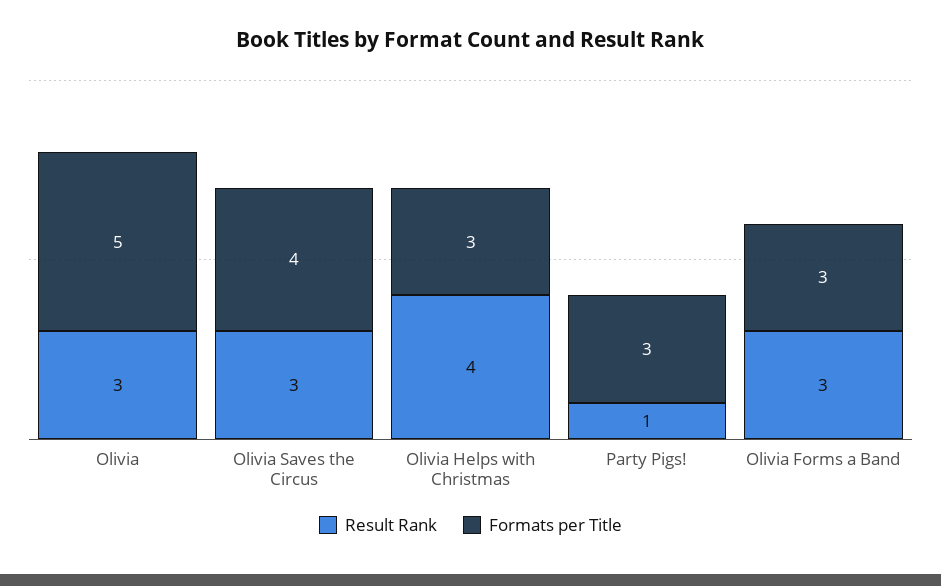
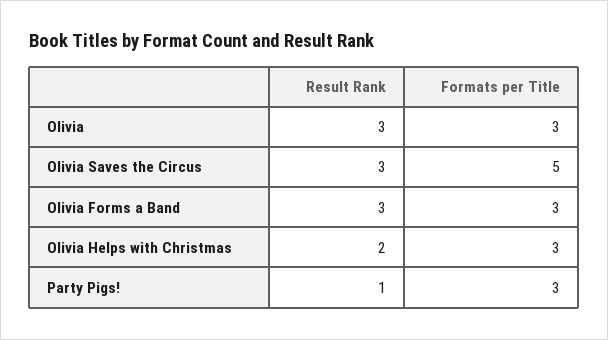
Formats per Title, Olivia: 5 -> 3
Formats per Title, Olivia Saves the Circus: 4 -> 5
Result Rank, Olivia Helps with Christmas: 4 -> 2

